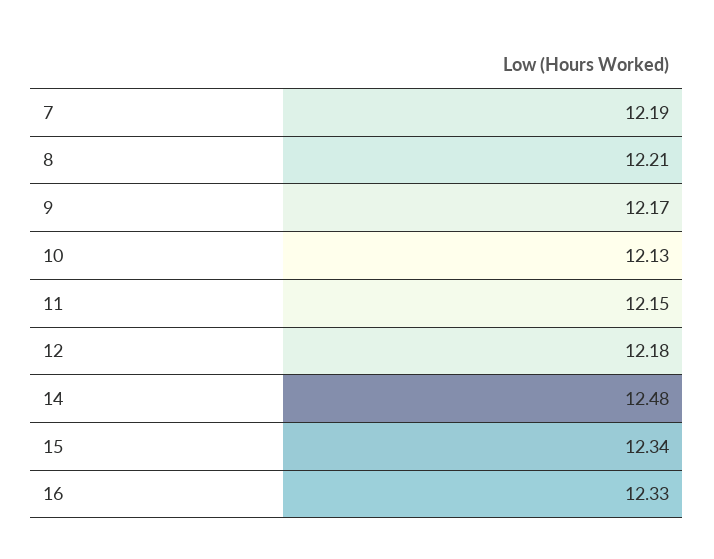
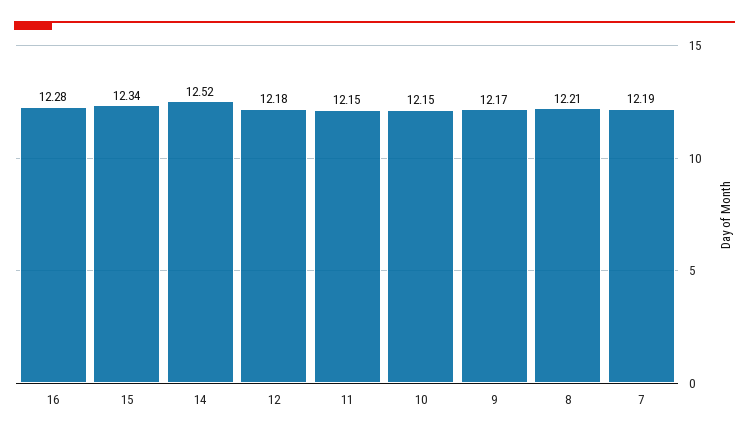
10: 12.13 -> 12.15
14: 12.48 -> 12.52
16: 12.33 -> 12.28

